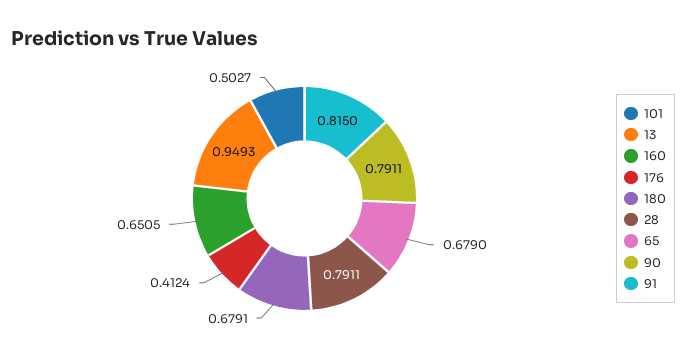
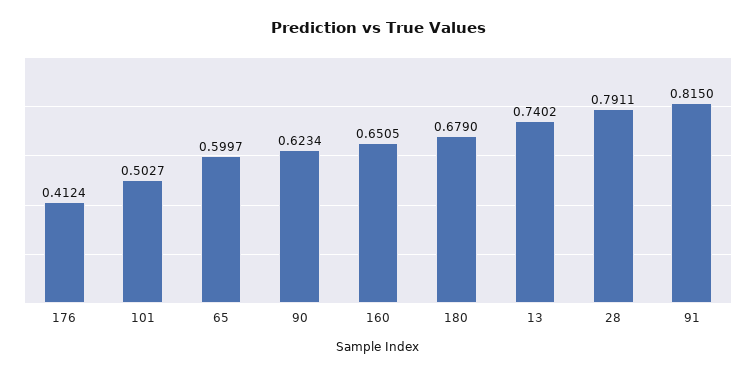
13: 0.9493 -> 0.7402
180: 0.6791 -> 0.679
65: 0.679 -> 0.5997
90: 0.7911 -> 0.6234

